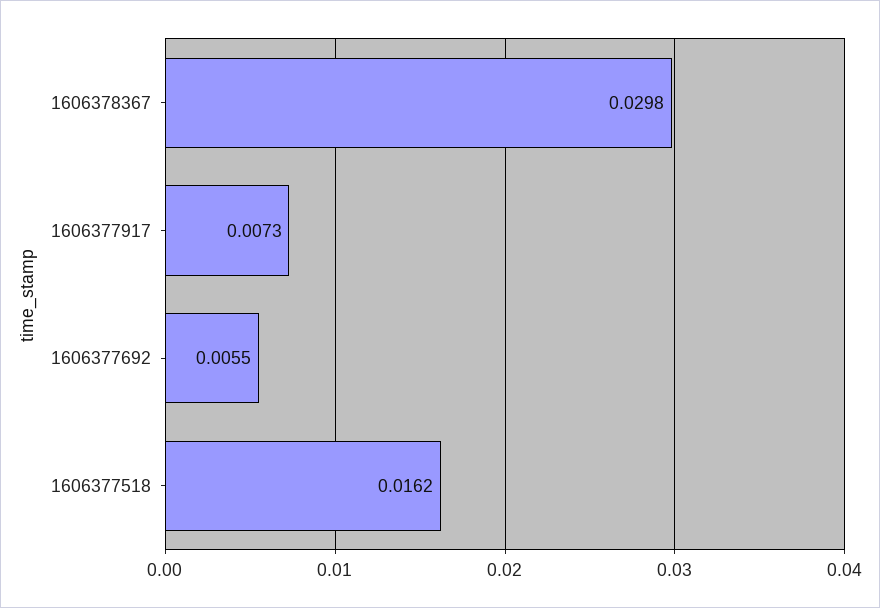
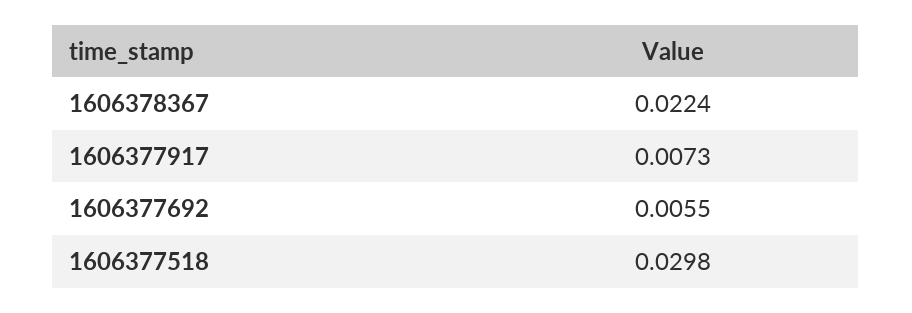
1606378367: 0.0298 -> 0.0224
1606377518: 0.0162 -> 0.0298

